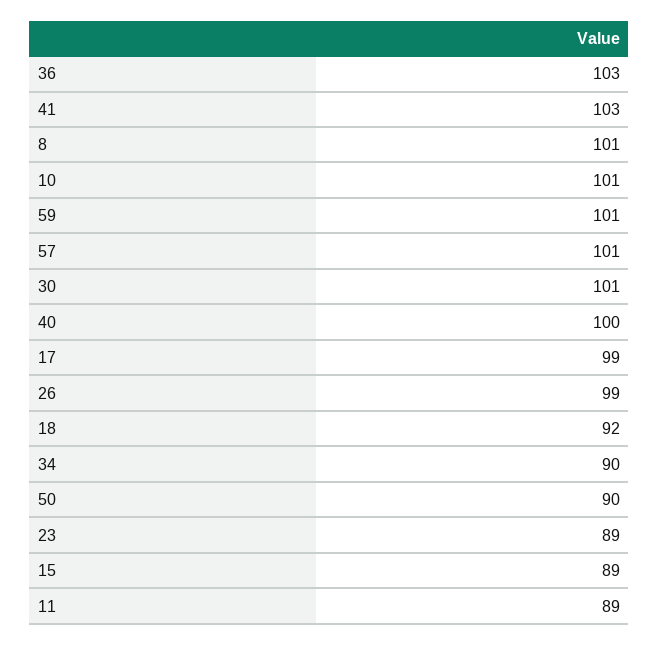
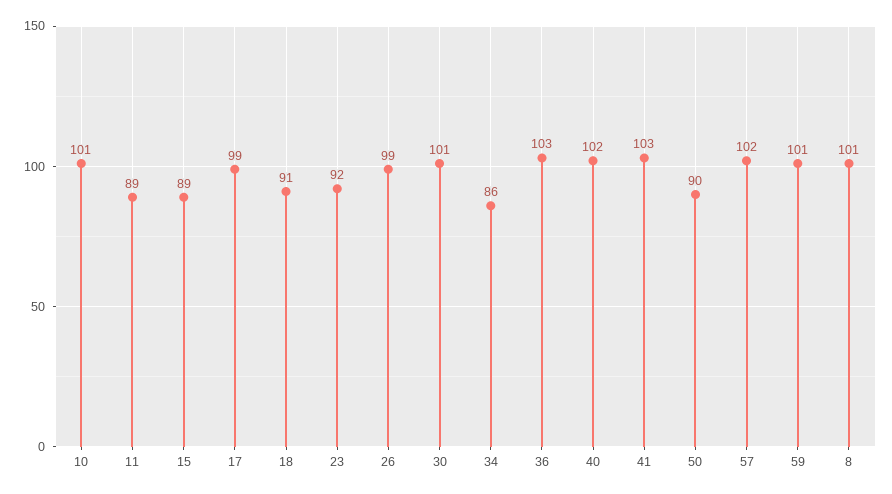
57: 101 -> 102
40: 100 -> 102
18: 92 -> 91
34: 90 -> 86
23: 89 -> 92

